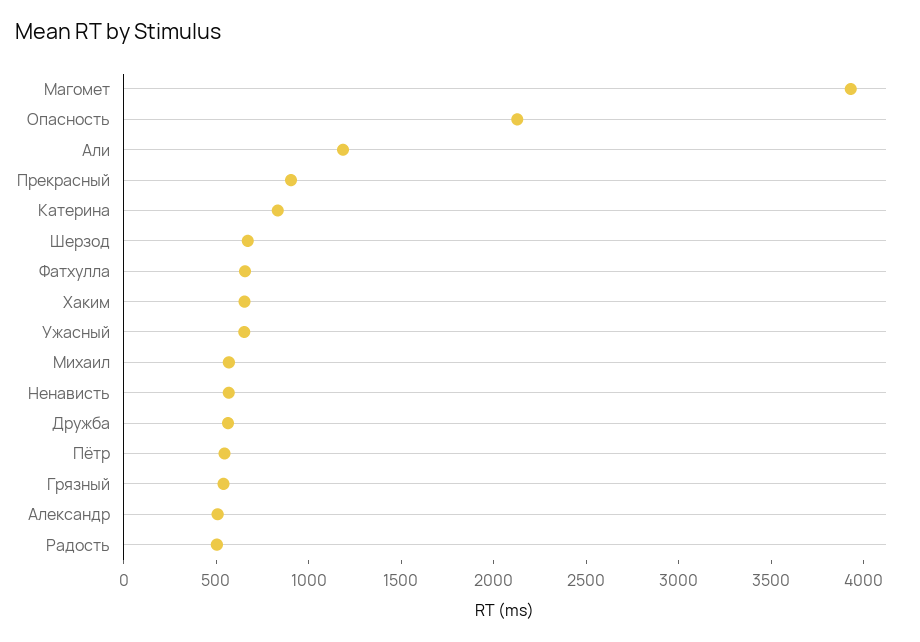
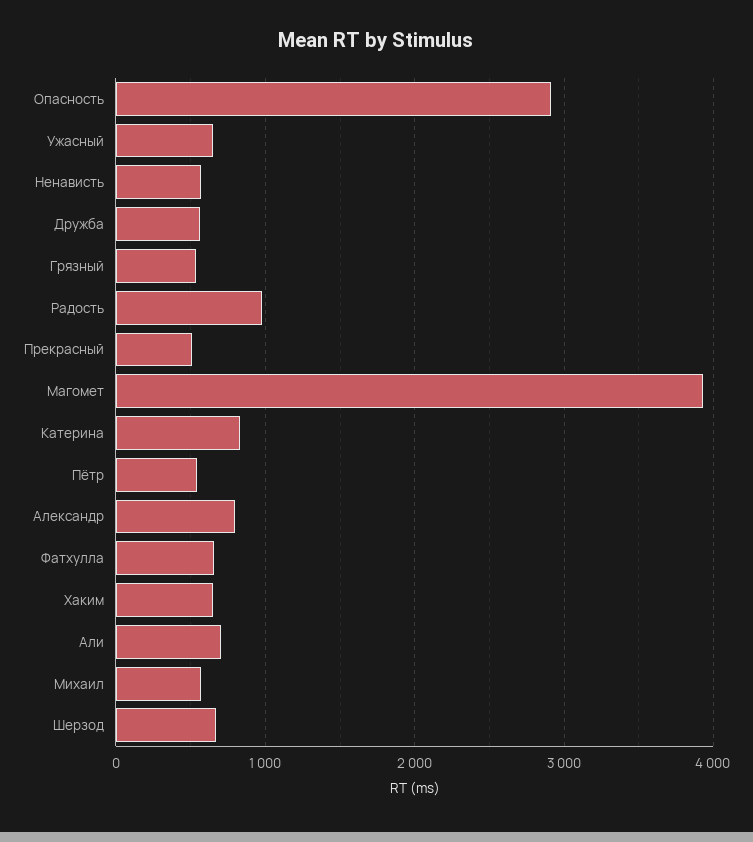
Опасность: 2100 -> 2900
Али: 1200 -> 700
Прекрасный: 900 -> 500
Александр: 500 -> 800
Радость: 500 -> 1000

